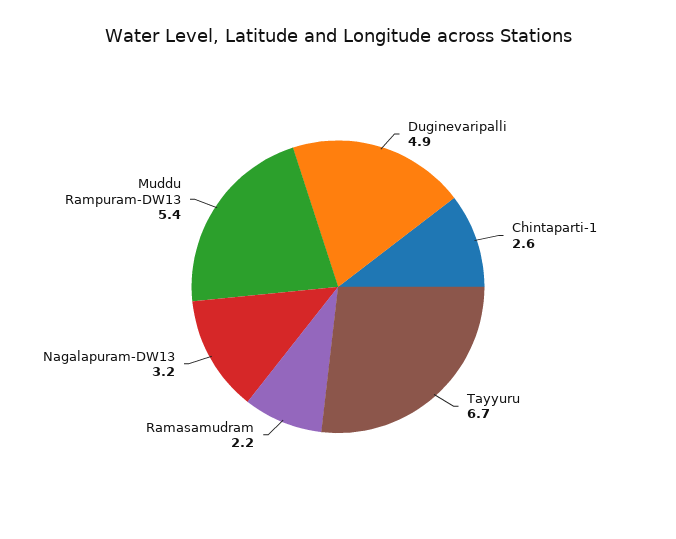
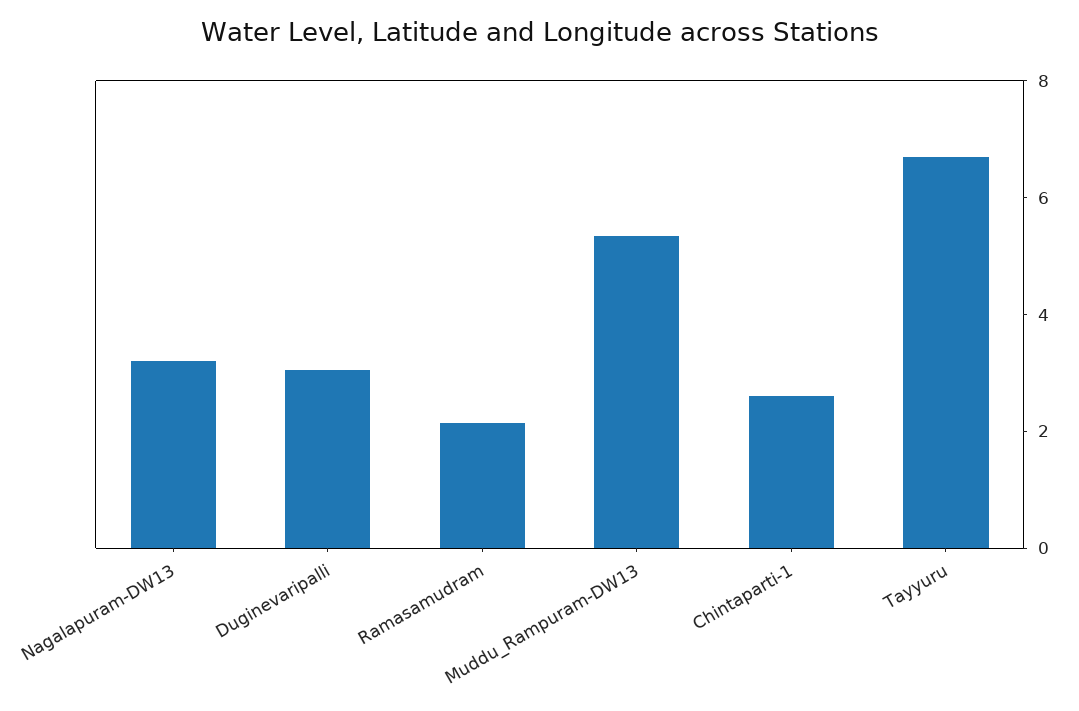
Duginevaripalli: 4.9 -> 3

